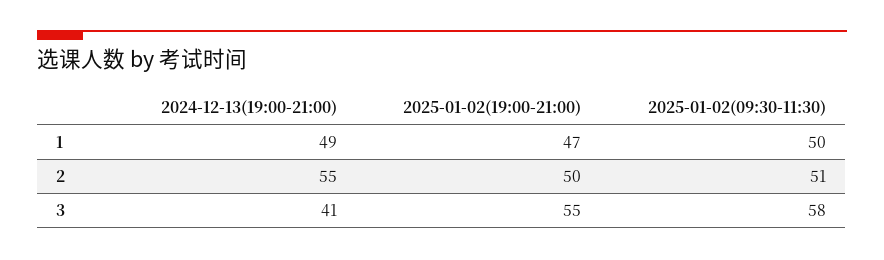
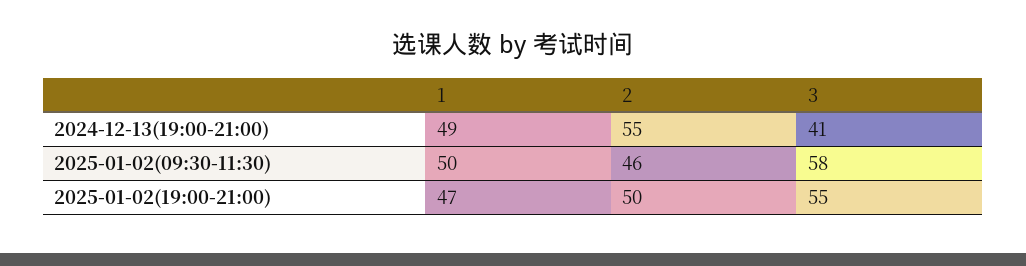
2025-01-02(09:30-11:30), 2: 51 -> 46

